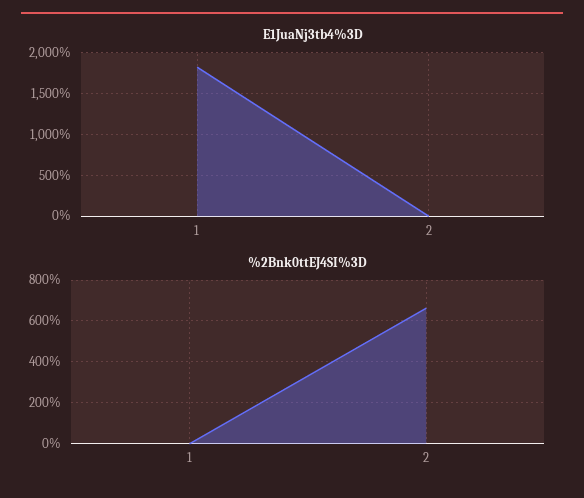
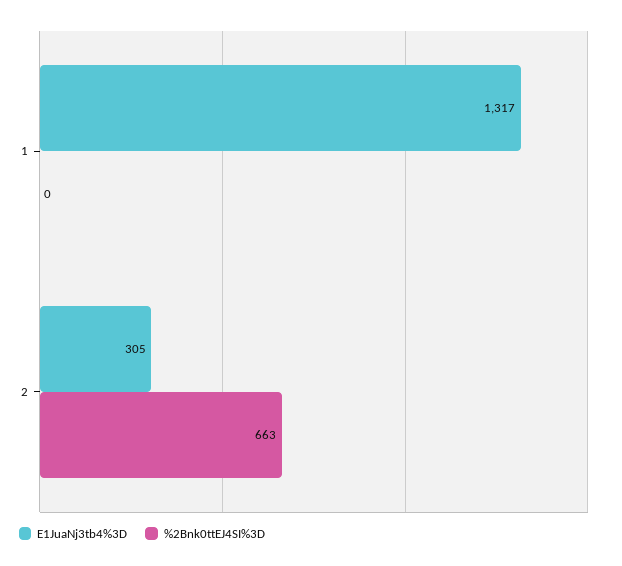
E1JuaNj3tb4%3D, 1: 1800 -> 1317
E1JuaNj3tb4%3D, 2: 0 -> 305

